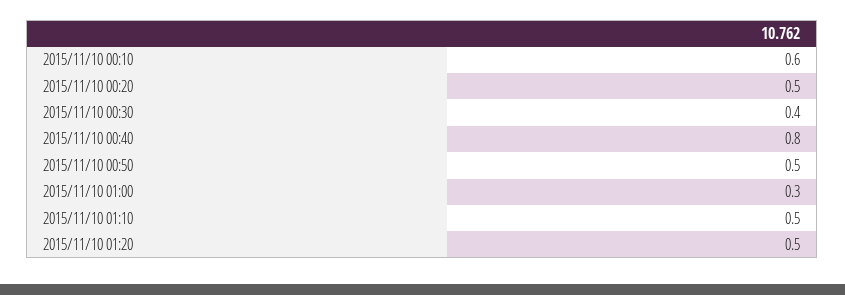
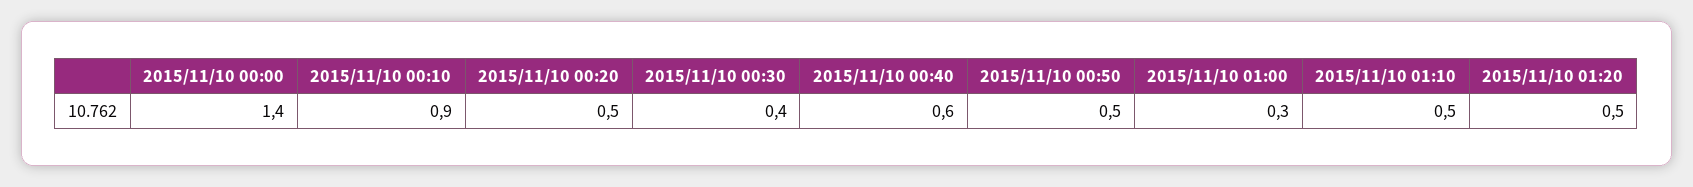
2015/11/10 00:10: 0.6 -> 0.9
2015/11/10 00:40: 0.8 -> 0.6
2015/11/10 00:00: none -> 1.4

